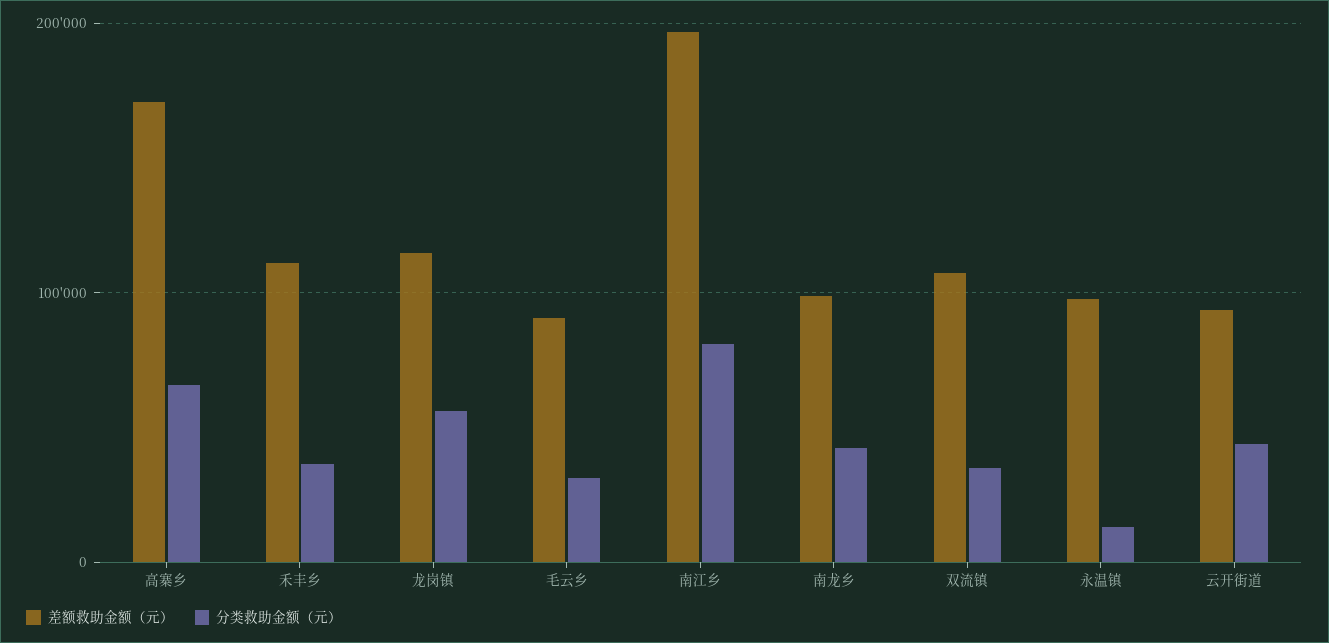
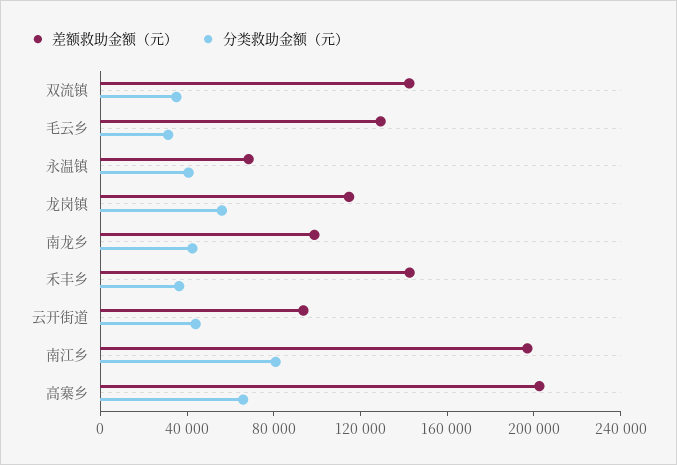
差额救助金额（元）, 高寨乡: 170000 -> 200000
差额救助金额（元）, 禾丰乡: 110000 -> 140000
差额救助金额（元）, 毛云乡: 90000 -> 130000
差额救助金额（元）, 双流镇: 110000 -> 140000
差额救助金额（元）, 永温镇: 100000 -> 70000
分类救助金额（元）, 永温镇: 10000 -> 40000

